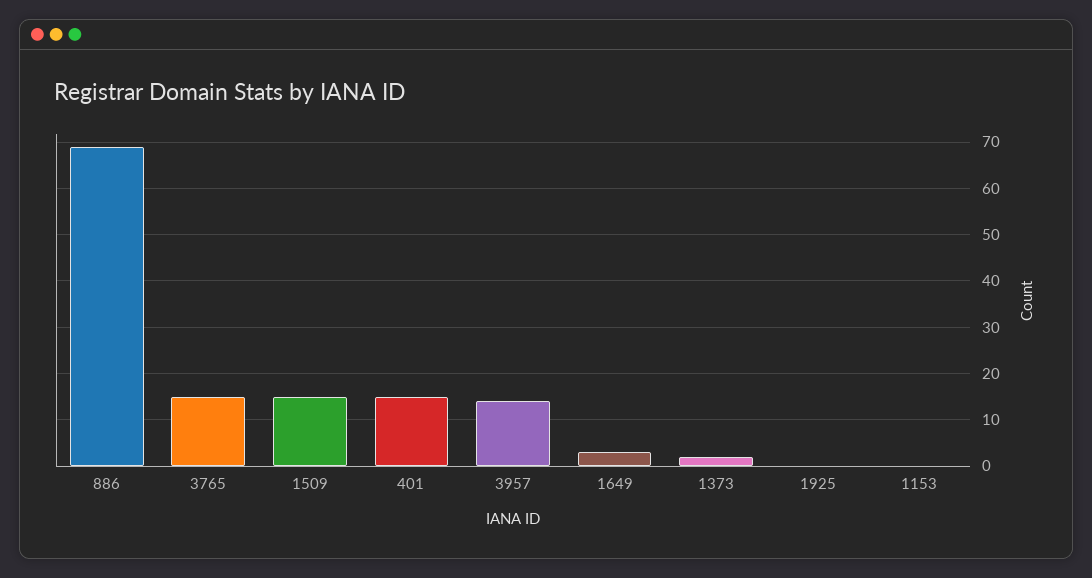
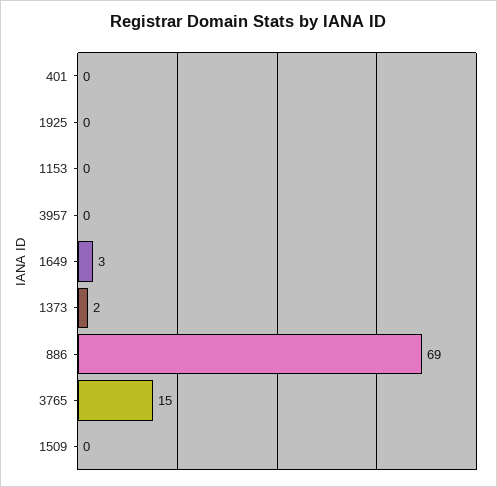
1509: 15 -> 0
401: 15 -> 0
3957: 15 -> 0

